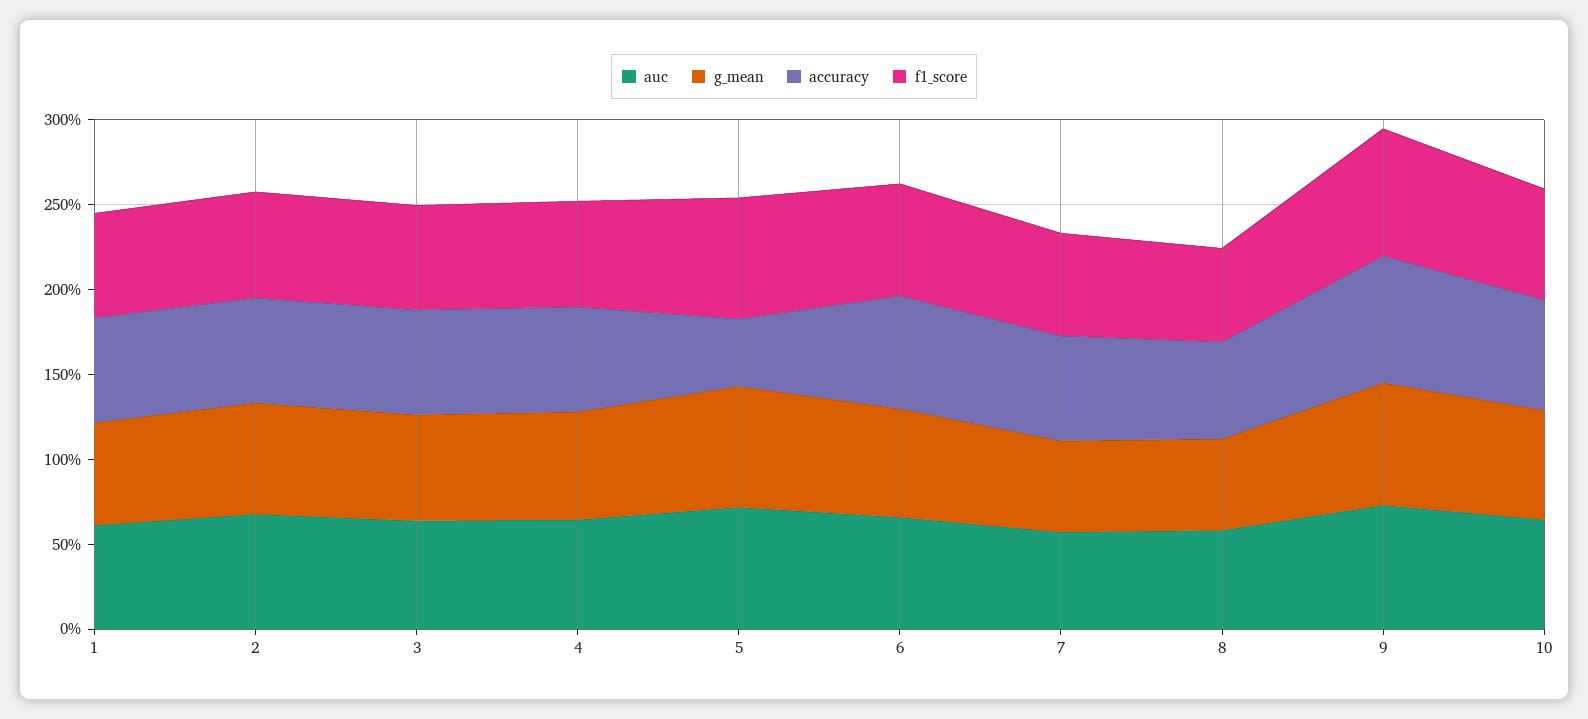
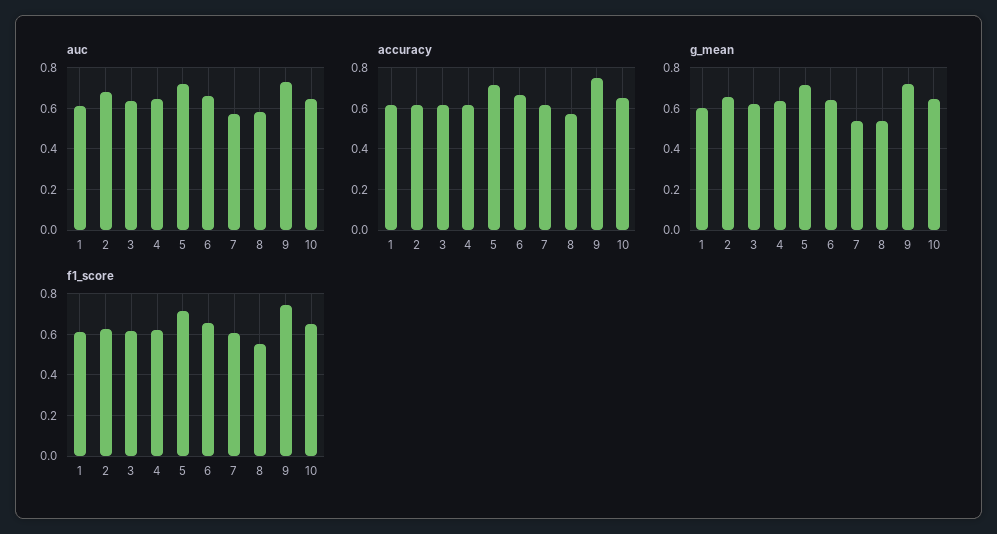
accuracy, 5: 0.4 -> 0.7

